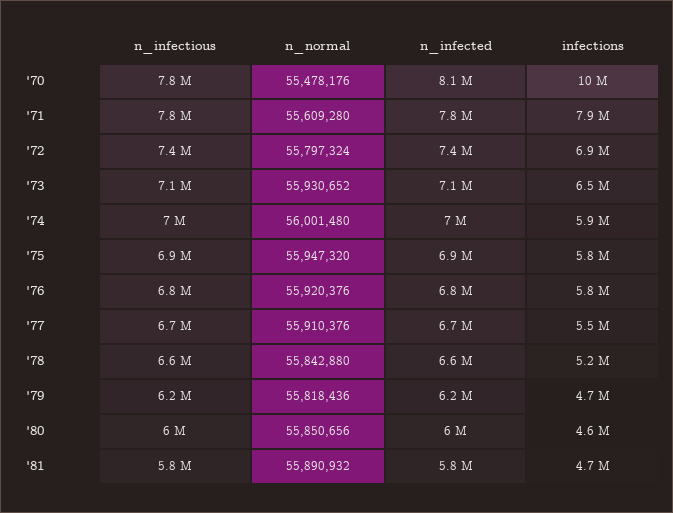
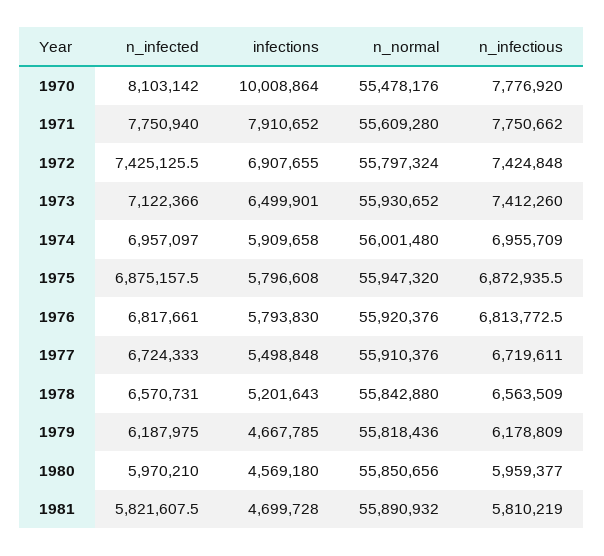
n_infectious, '73: 7100000 -> 7412260

